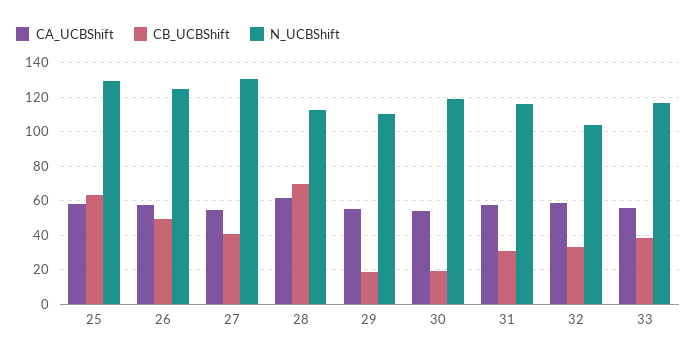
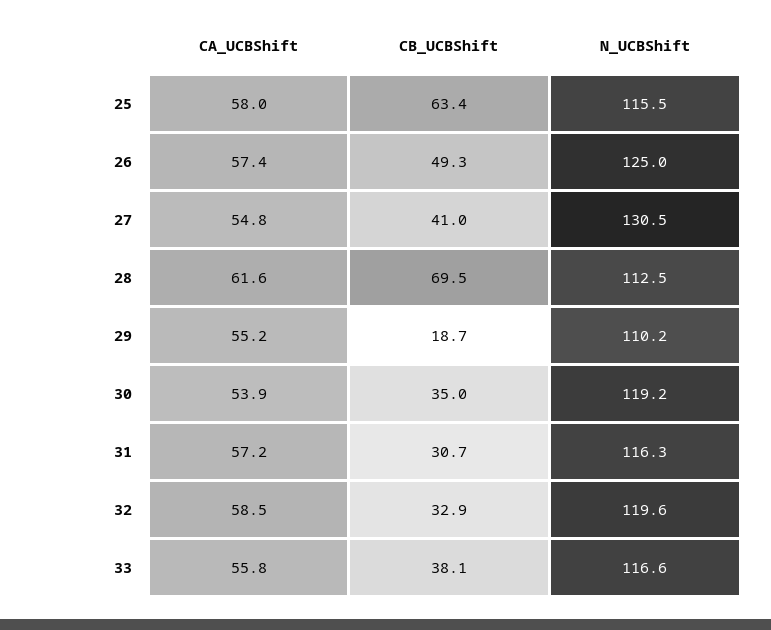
N_UCBShift, 25: 130 -> 115.5
CB_UCBShift, 30: 20 -> 35
N_UCBShift, 32: 105 -> 119.6

